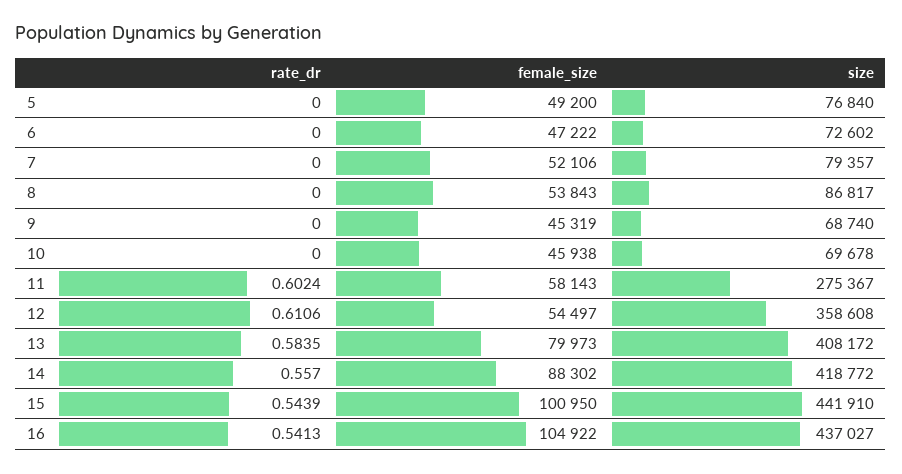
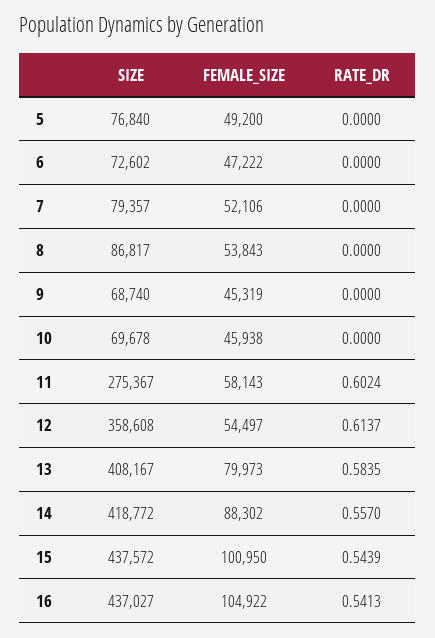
rate_dr, 12: 0.6106 -> 0.6137
size, 13: 408172 -> 408167
size, 15: 441910 -> 437572

